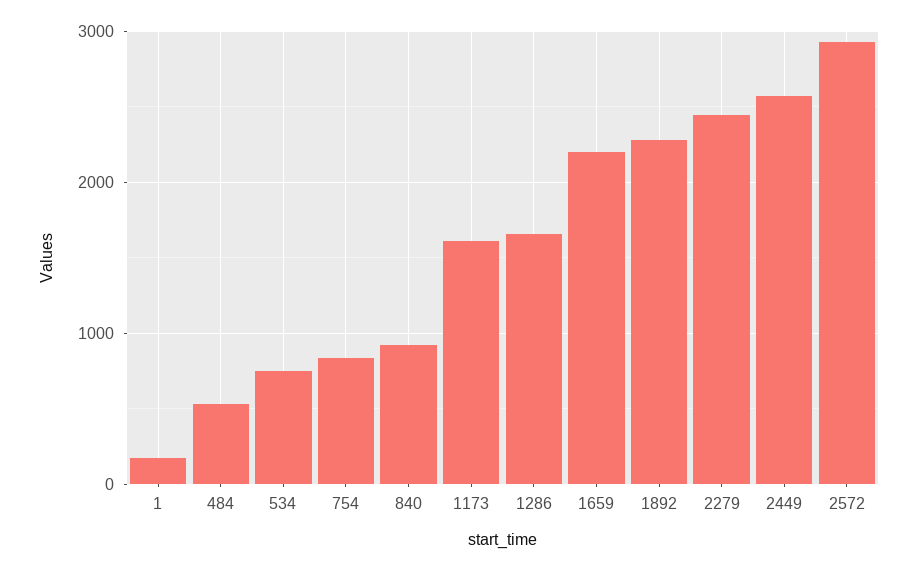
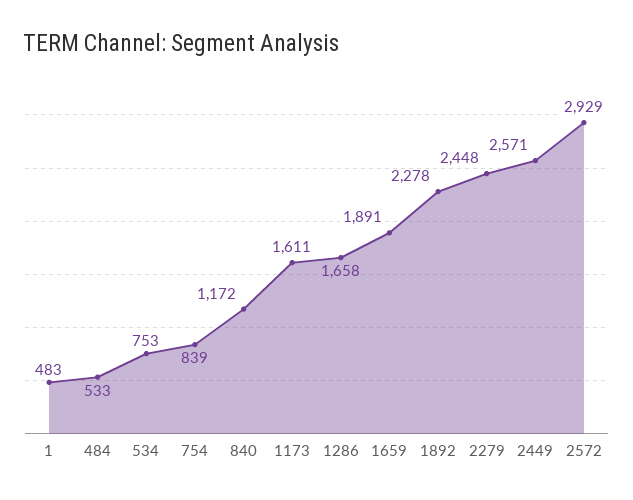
1: 200 -> 483
840: 900 -> 1172
1659: 2200 -> 1891

